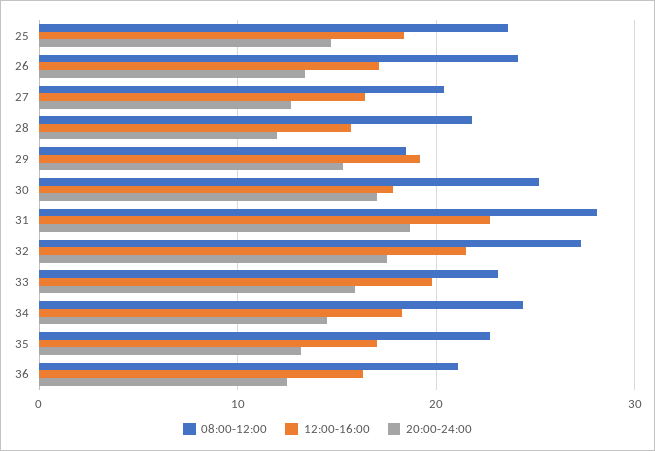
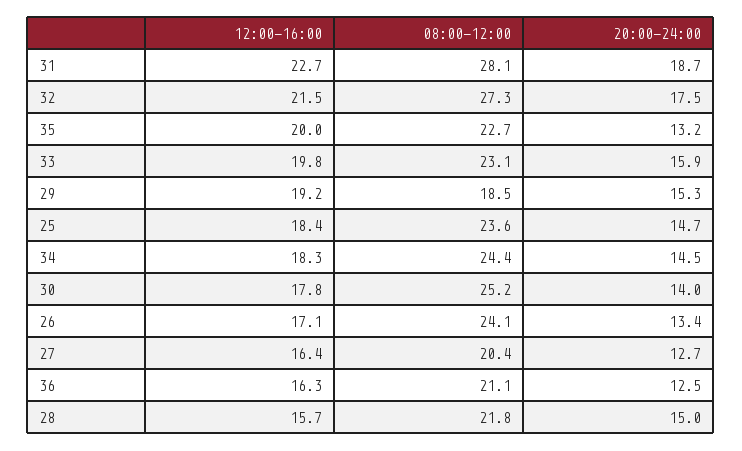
20:00-24:00, 28: 12 -> 15
20:00-24:00, 30: 17 -> 14
12:00-16:00, 35: 17 -> 20

